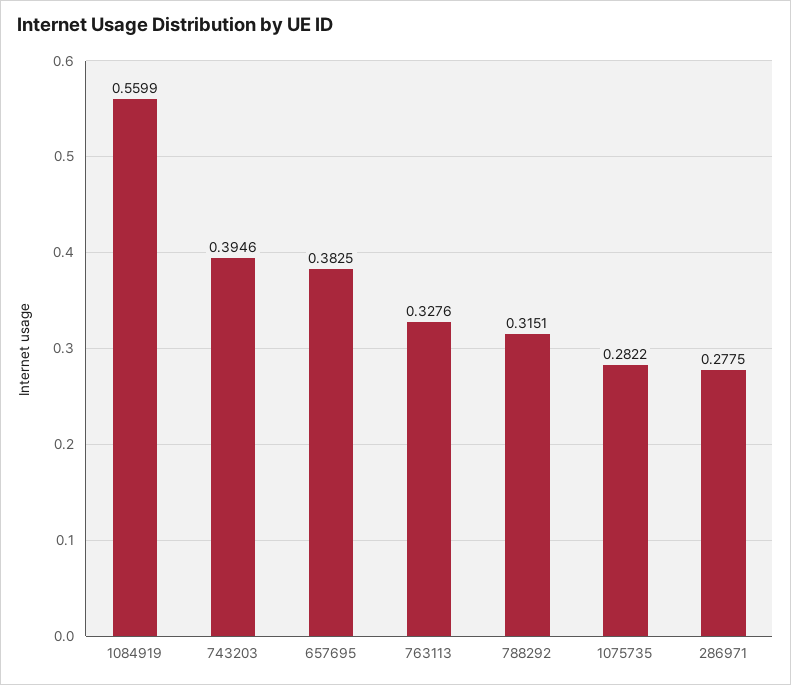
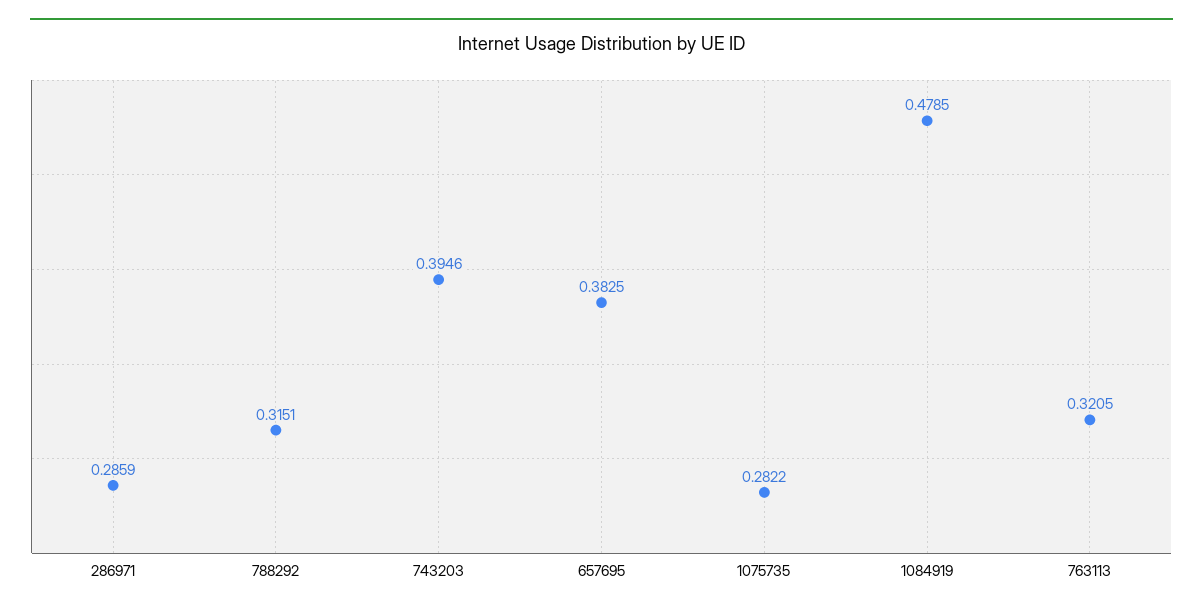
1084919: 0.5599 -> 0.4785
763113: 0.3276 -> 0.3205
286971: 0.2775 -> 0.2859

